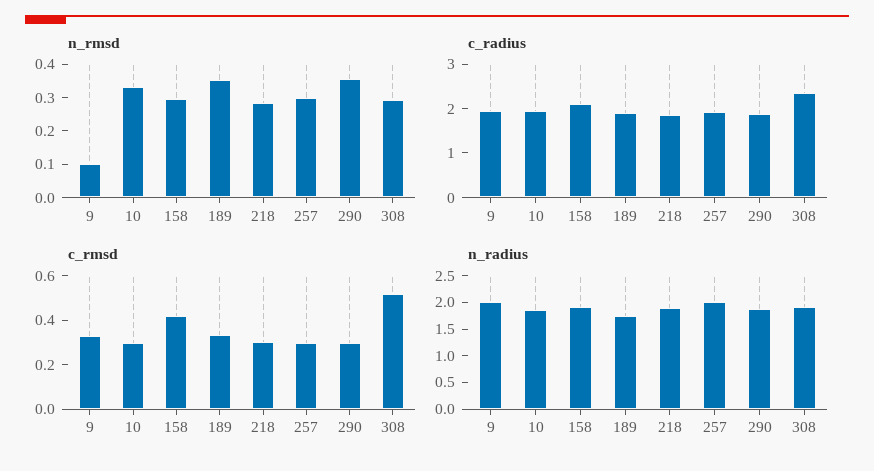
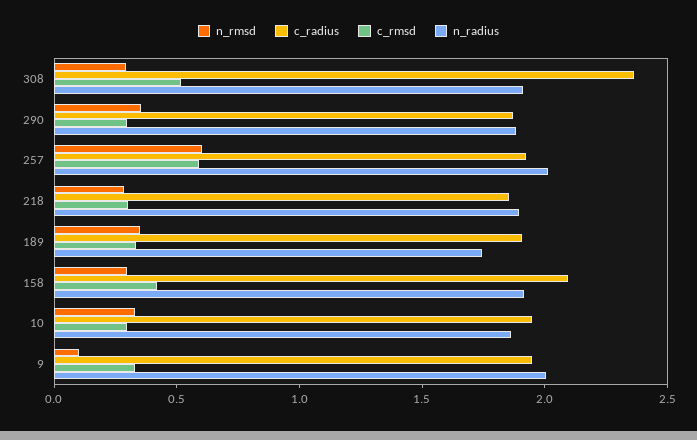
n_rmsd, 257: 0.3 -> 0.6
c_rmsd, 257: 0.3 -> 0.6

